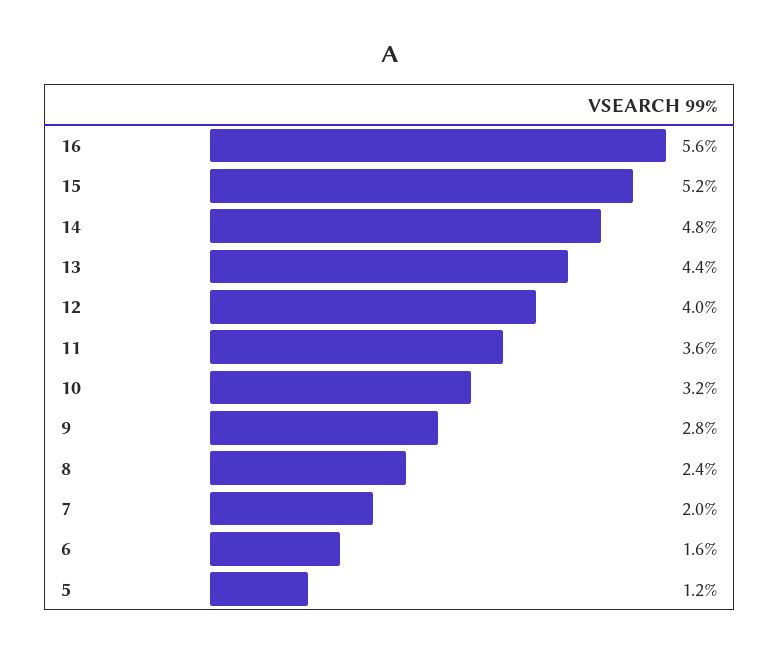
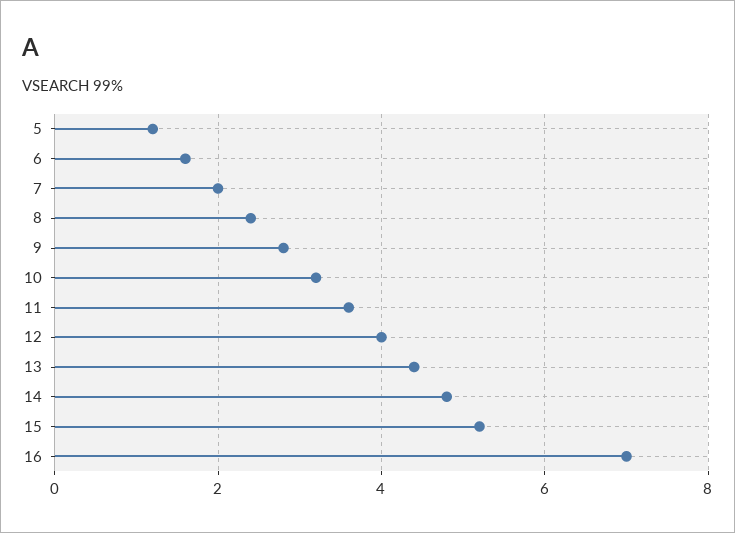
16: 5.6 -> 7

